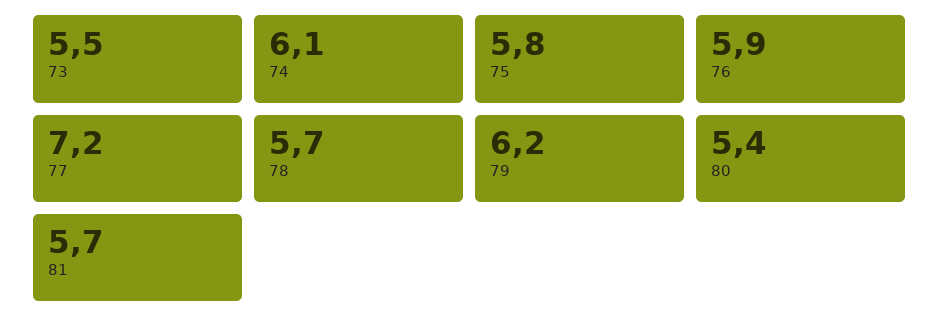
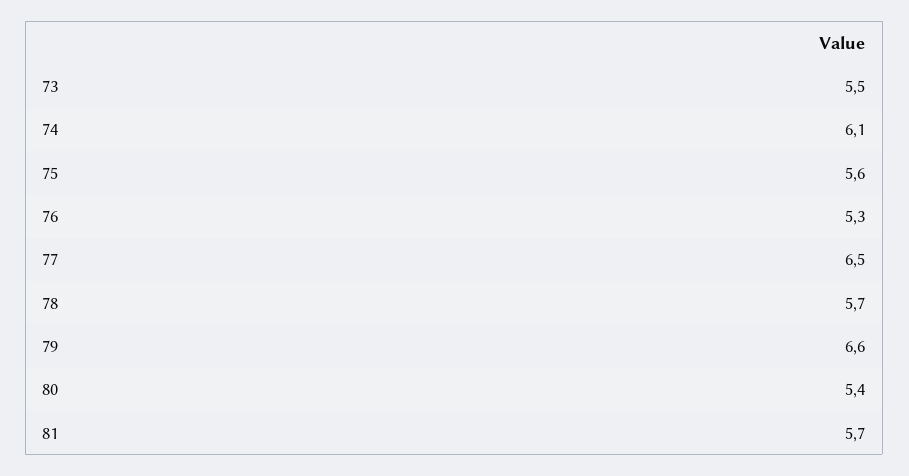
75: 5.8 -> 5.6
76: 5.9 -> 5.3
77: 7.2 -> 6.5
79: 6.2 -> 6.6

